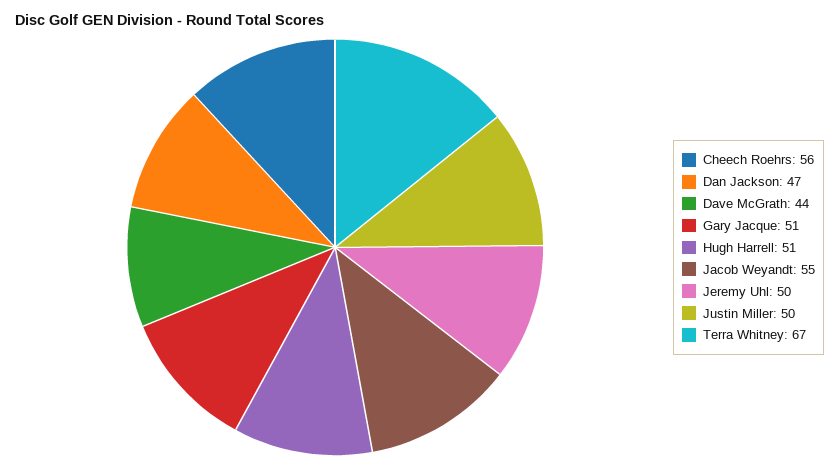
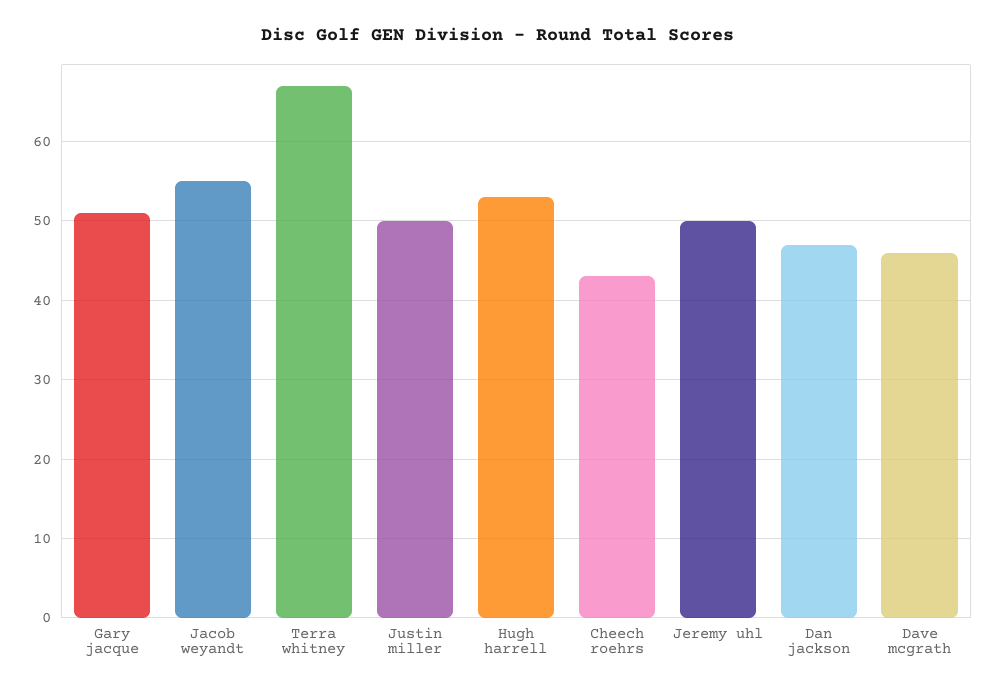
Cheech Roehrs: 56 -> 43
Dave McGrath: 44 -> 46
Hugh Harrell: 51 -> 53

